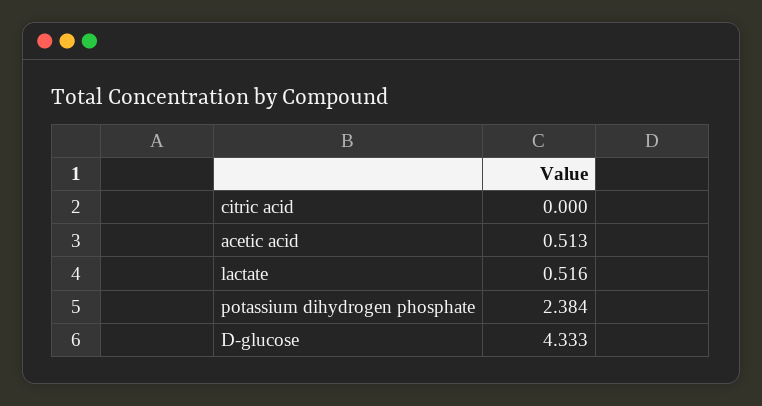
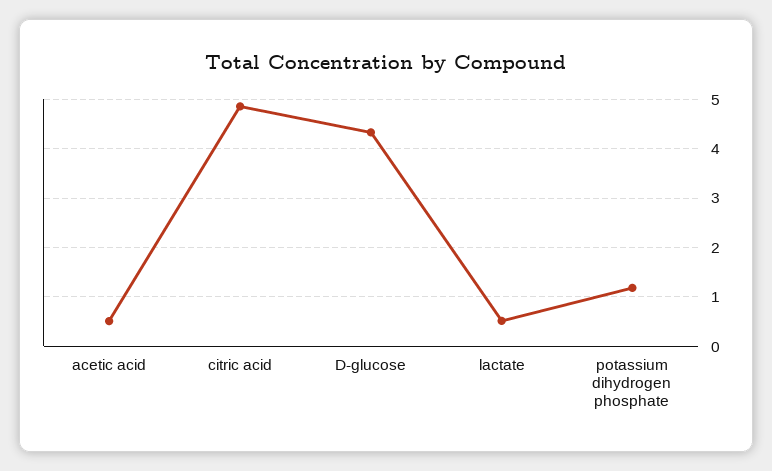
citric acid: 0 -> 4.8
potassium dihydrogen phosphate: 2.384 -> 1.2

